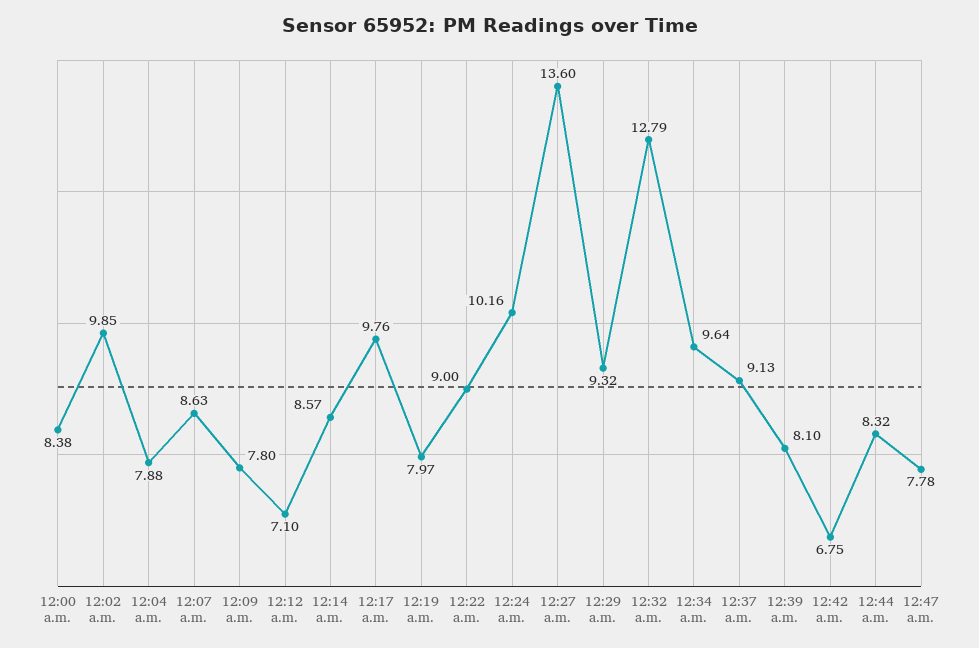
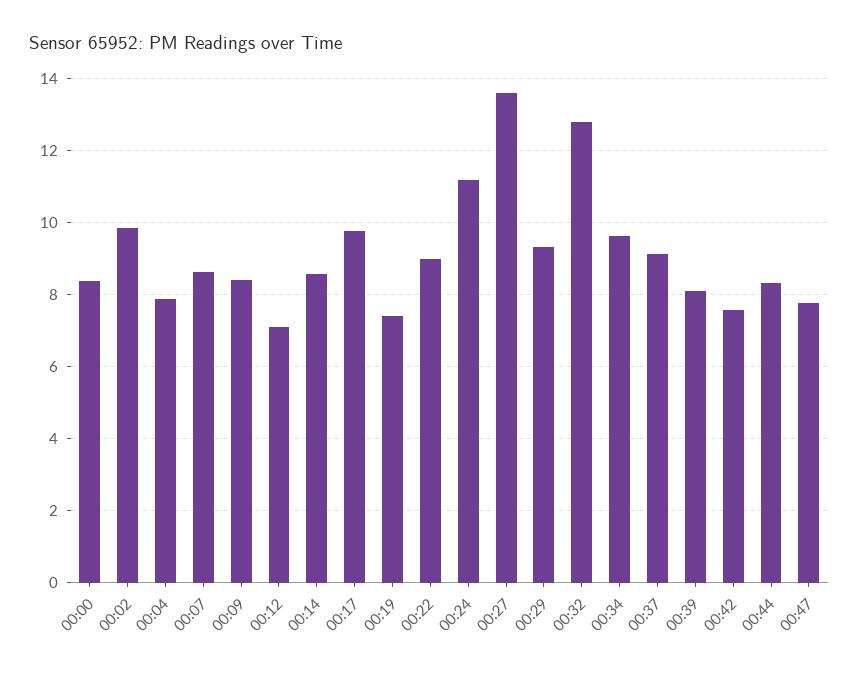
12:09 a.m.: 7.8 -> 8.4
12:19 a.m.: 7.97 -> 7.4
12:24 a.m.: 10.16 -> 11.2
12:42 a.m.: 6.75 -> 7.6

